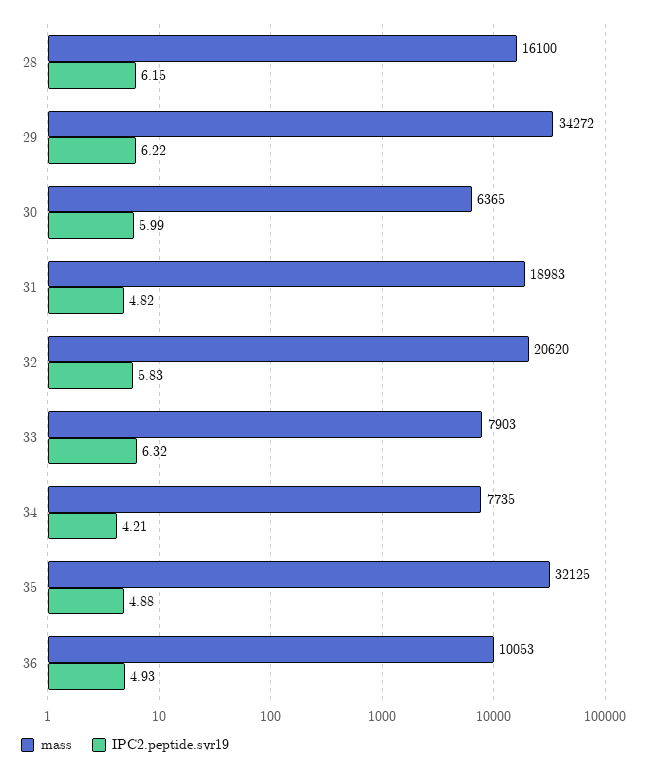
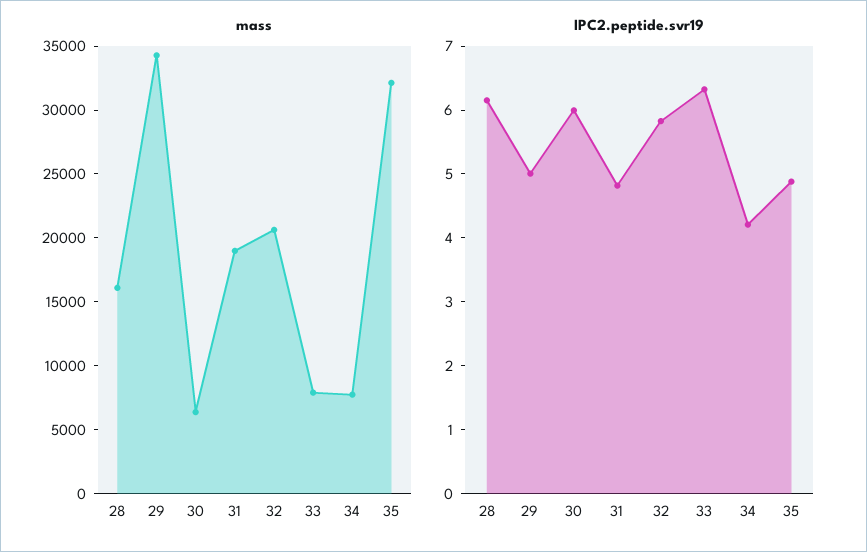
IPC2.peptide.svr19, 29: 6.22 -> 5
mass, 36: 10053 -> none
IPC2.peptide.svr19, 36: 4.93 -> none

